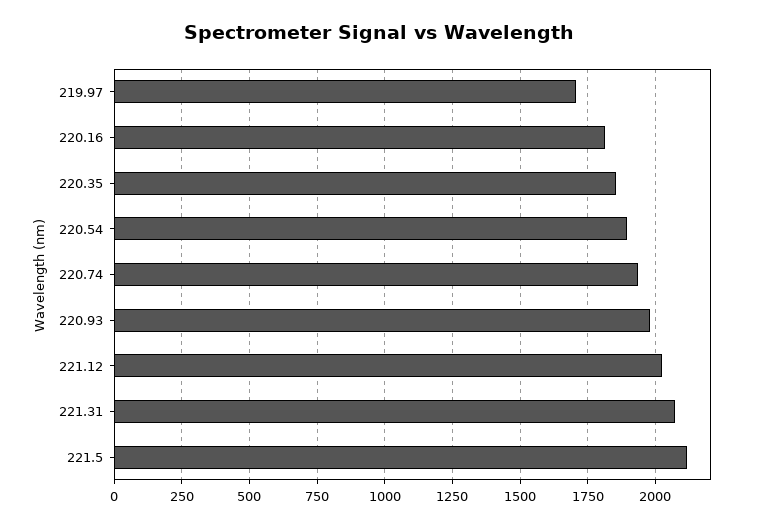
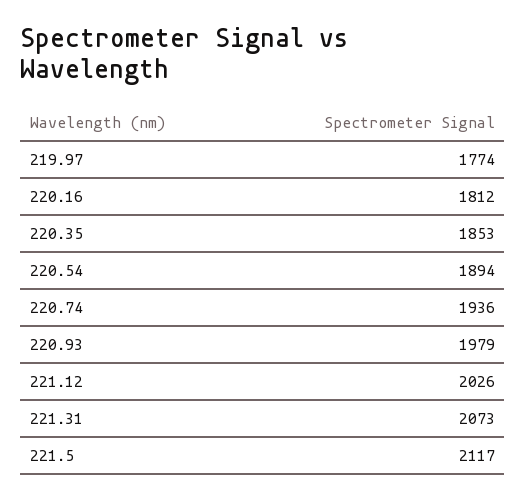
219.97: 1700 -> 1774

